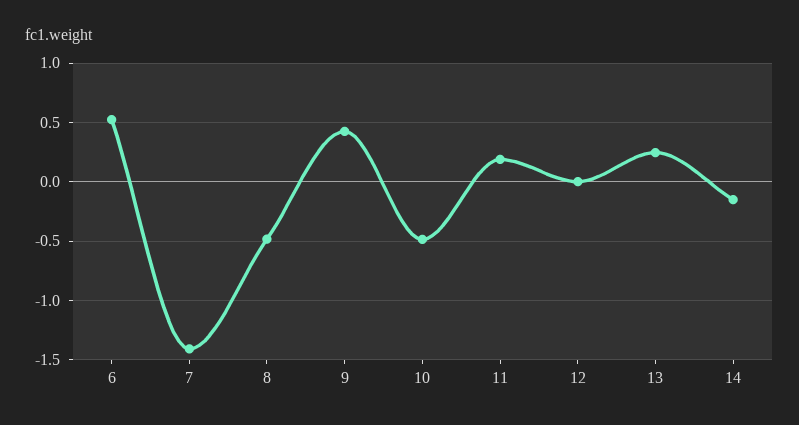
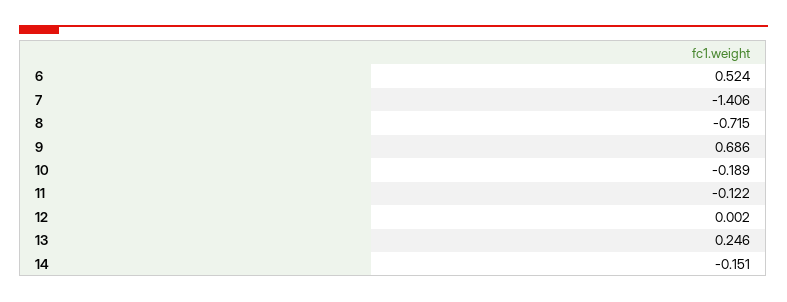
8: -0.5 -> -0.715
9: 0.4 -> 0.686
10: -0.5 -> -0.189
11: 0.2 -> -0.122

